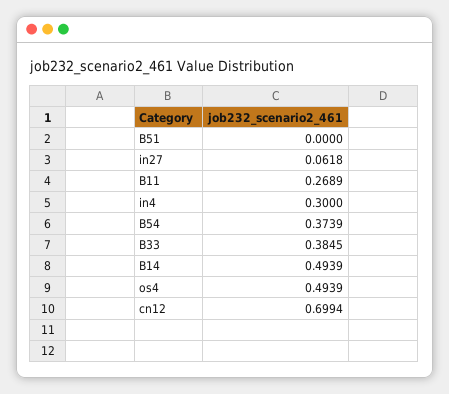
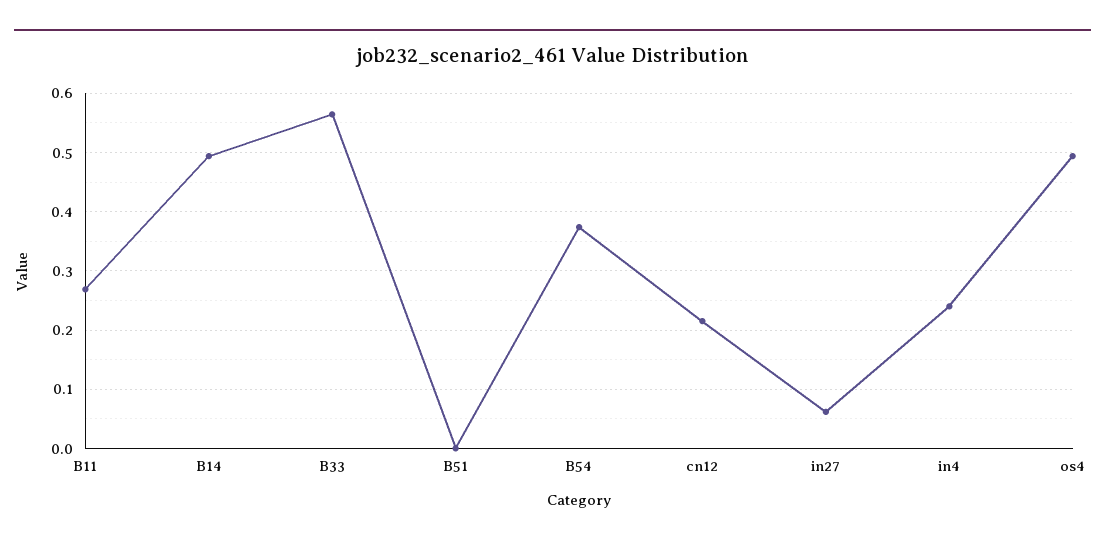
in4: 0.3 -> 0.24
B33: 0.3845 -> 0.56
cn12: 0.6994 -> 0.22

